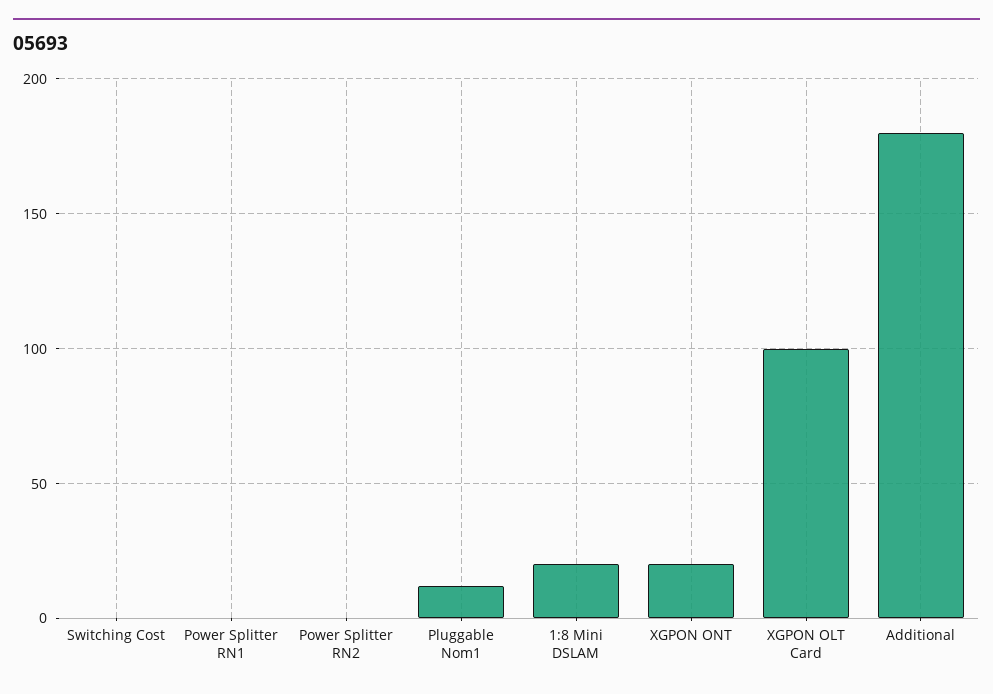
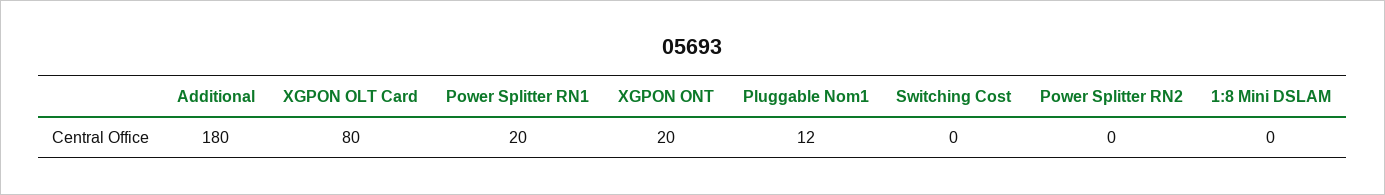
Power Splitter RN1: 0 -> 20
1:8 Mini DSLAM: 20 -> 0
XGPON OLT Card: 100 -> 80

